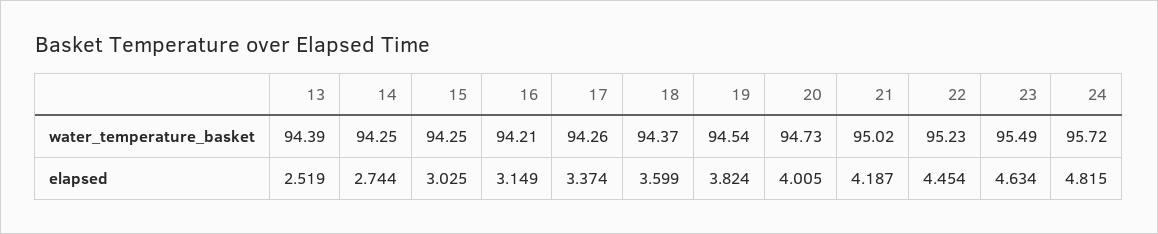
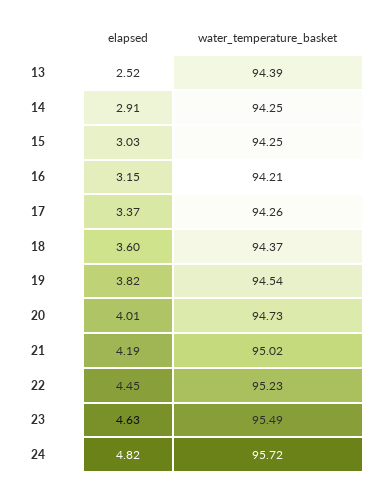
14, elapsed: 2.744 -> 2.91

